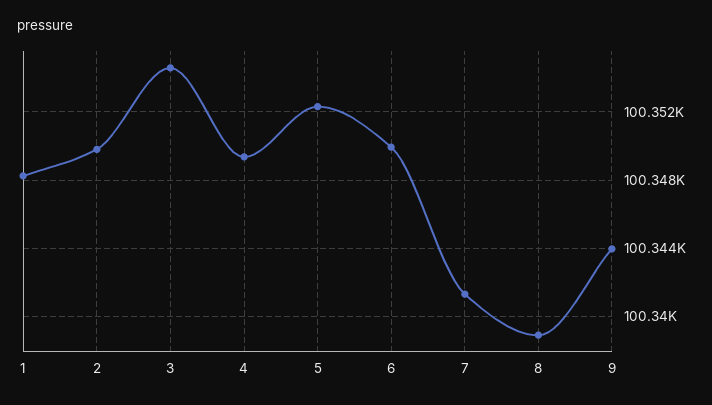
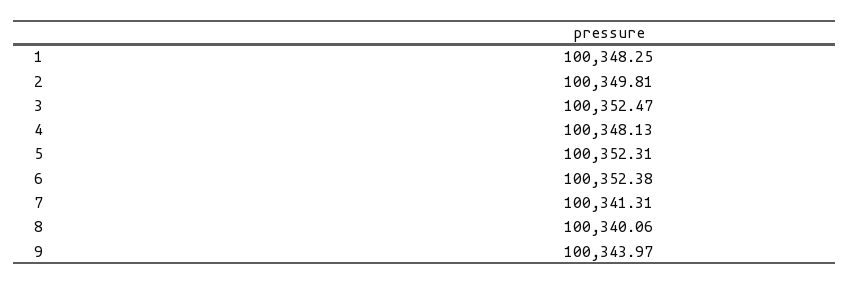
3: 100354.5 -> 100352.47
4: 100349.5 -> 100348.13
6: 100350 -> 100352.38
8: 100339 -> 100340.06

